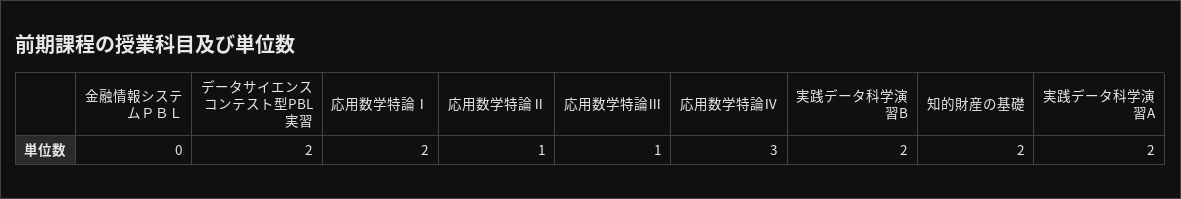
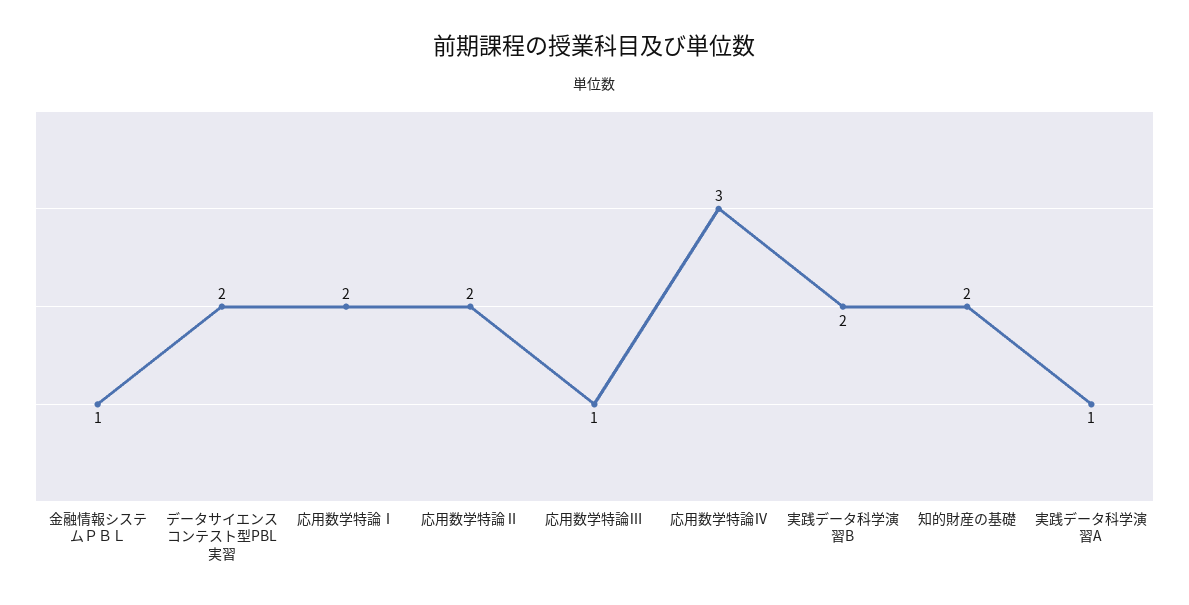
金融情報システムＰＢＬ: 0 -> 1
応用数学特論Ⅱ: 1 -> 2
実践データ科学演習A: 2 -> 1

